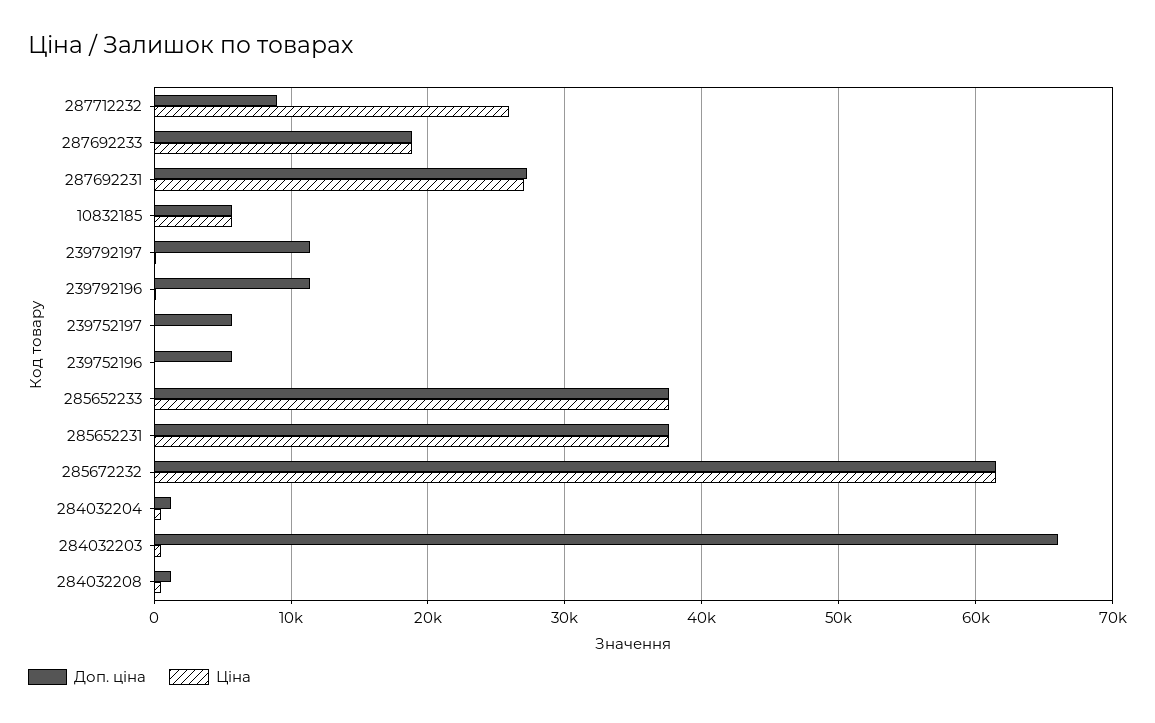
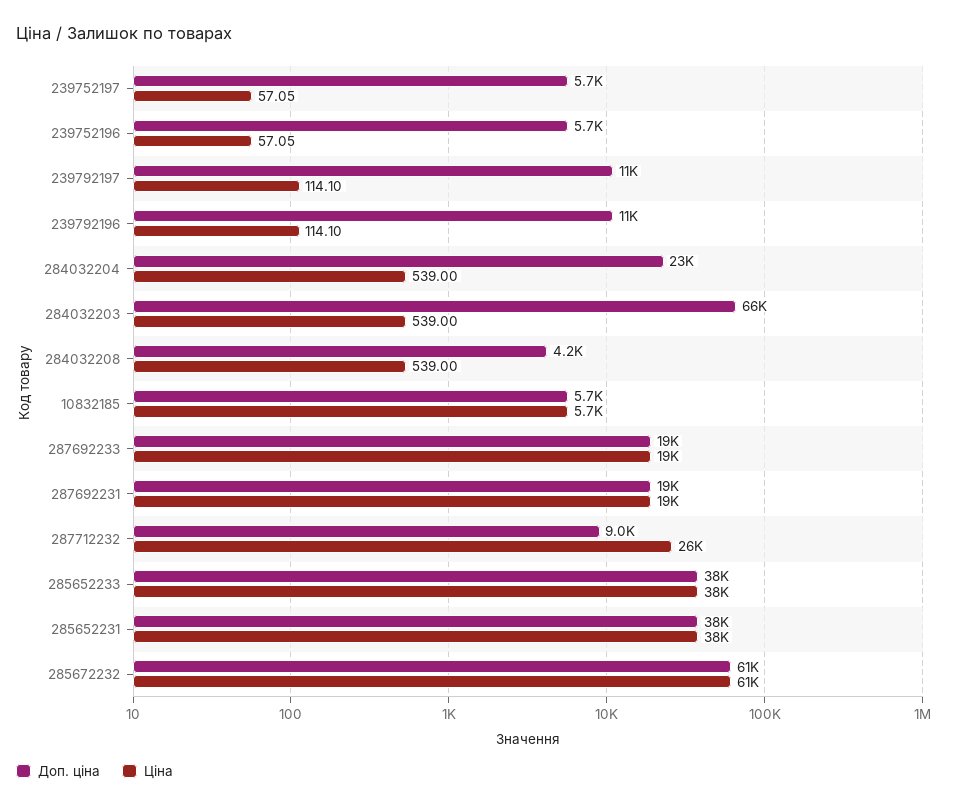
Доп. ціна, 287692231: 27000 -> 19000
Ціна, 287692231: 27000 -> 19000
Доп. ціна, 284032204: 1000 -> 23000
Доп. ціна, 284032208: 1000 -> 4200

